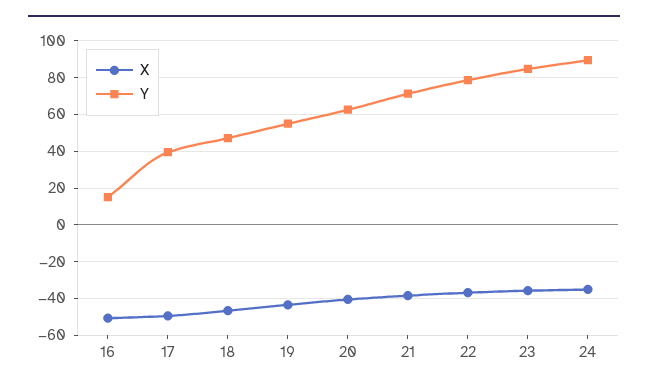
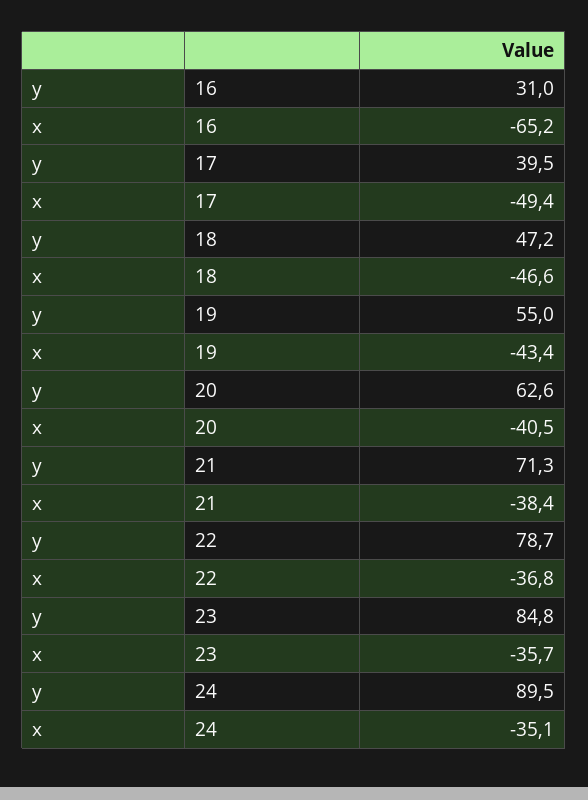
X, 16: -50 -> -65.2
Y, 16: 15 -> 31

